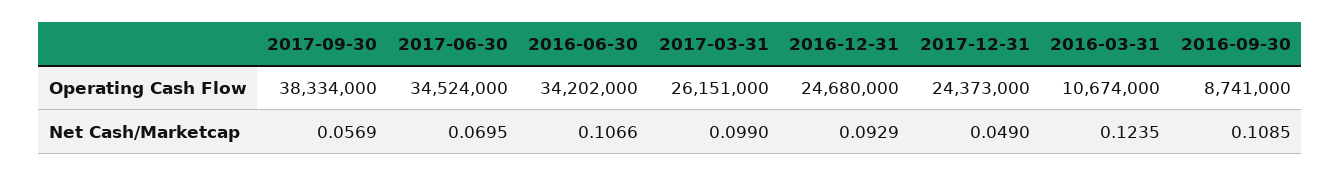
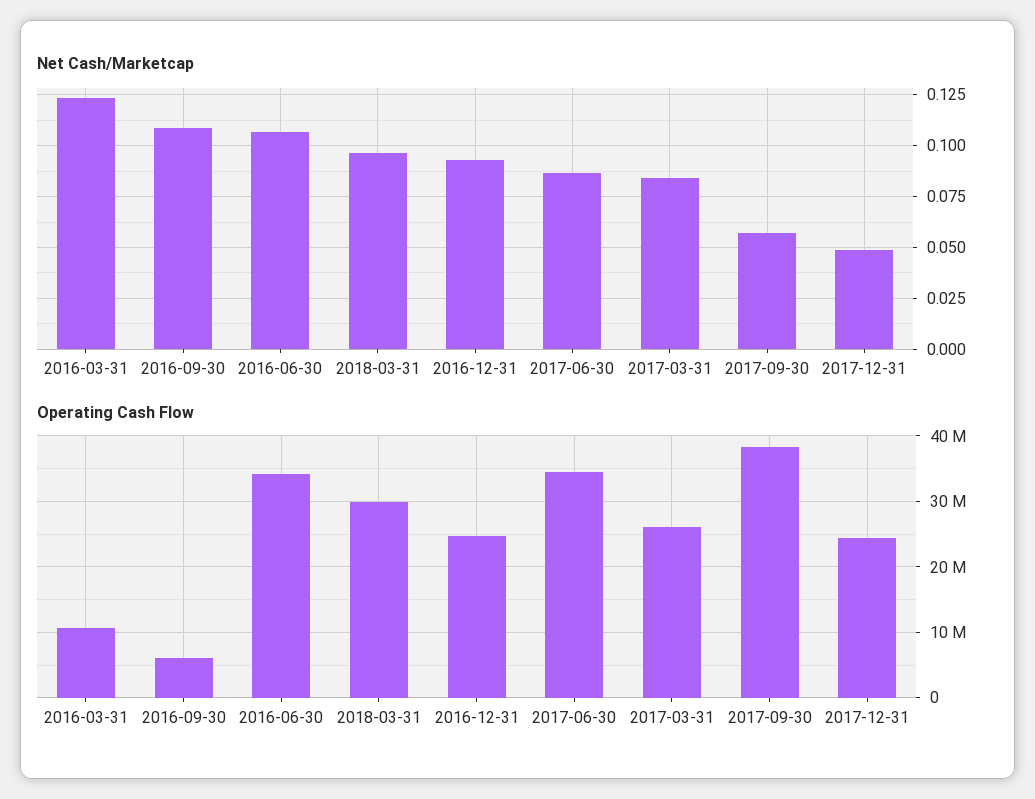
Operating Cash Flow, 2016-09-30: 8741000 -> 6000000
Net Cash/Marketcap, 2017-06-30: 0.0695 -> 0.085
Net Cash/Marketcap, 2017-03-31: 0.099 -> 0.085
Net Cash/Marketcap, 2018-03-31: none -> 0.095
Operating Cash Flow, 2018-03-31: none -> 30000000

